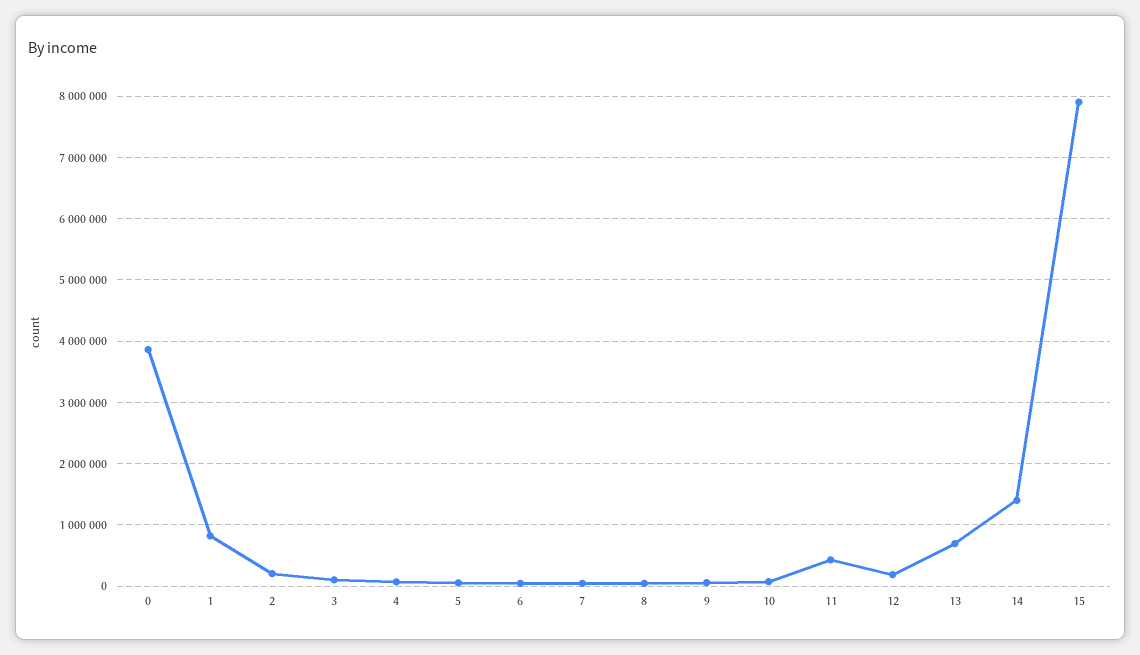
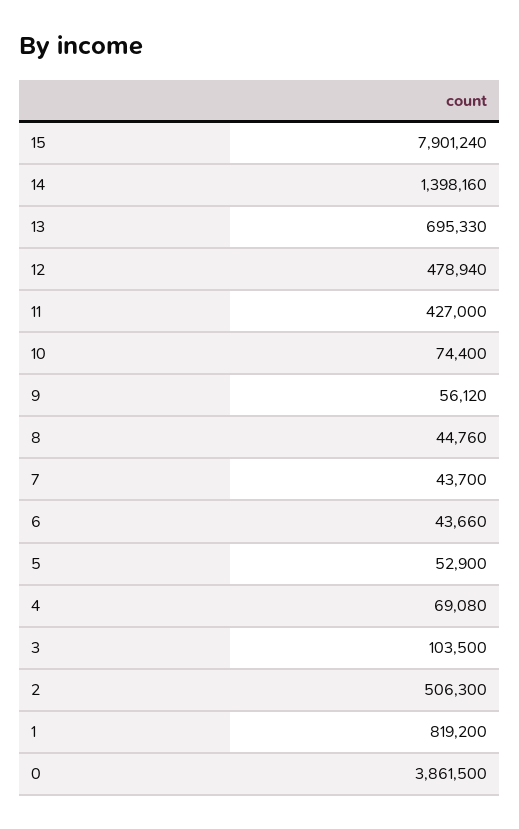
2: 200000 -> 506300
12: 200000 -> 478940

